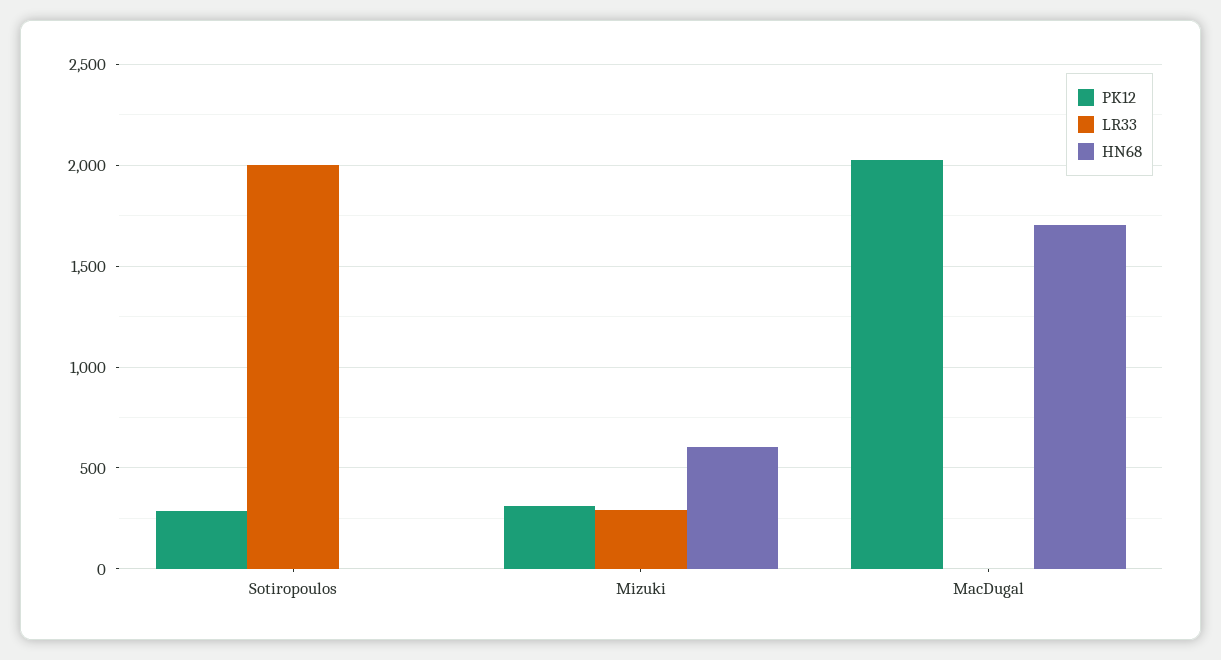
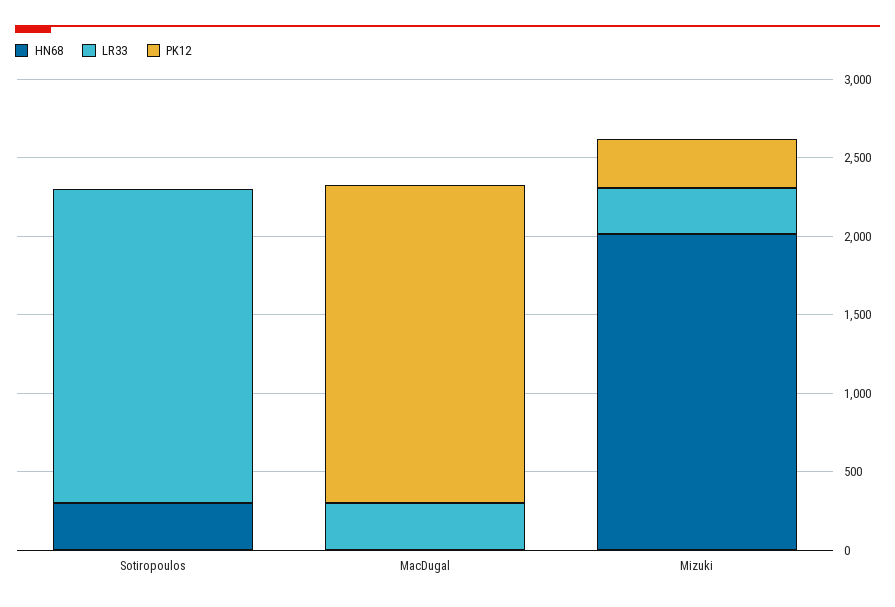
PK12, Sotiropoulos: 300 -> 0
HN68, Sotiropoulos: 0 -> 300
HN68, Mizuki: 600 -> 2000
LR33, MacDugal: 0 -> 300
HN68, MacDugal: 1700 -> 0

